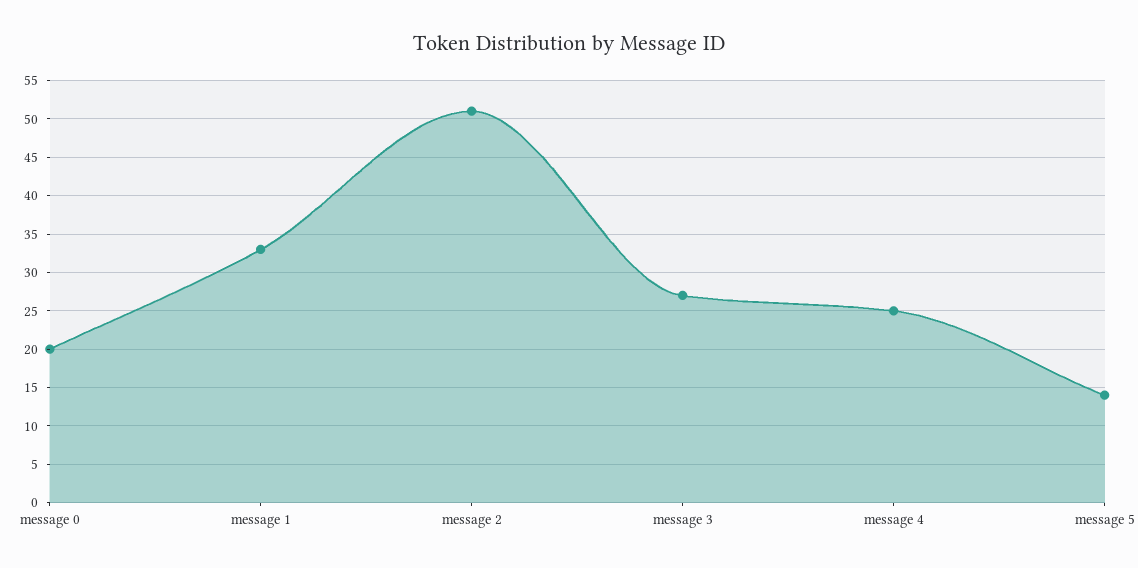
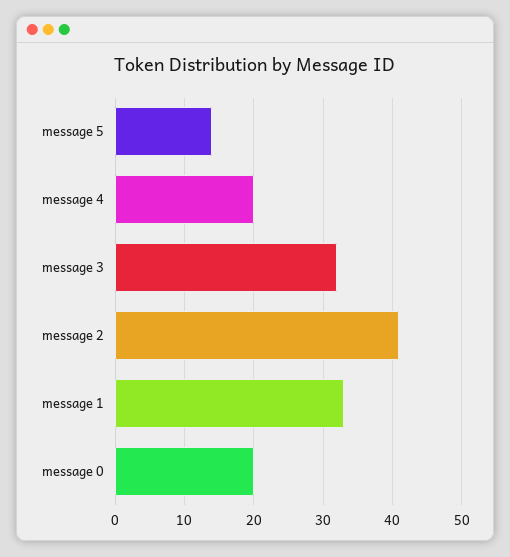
message 2: 51 -> 41
message 3: 27 -> 32
message 4: 25 -> 20

